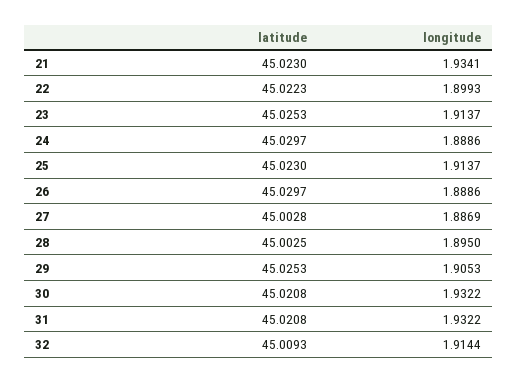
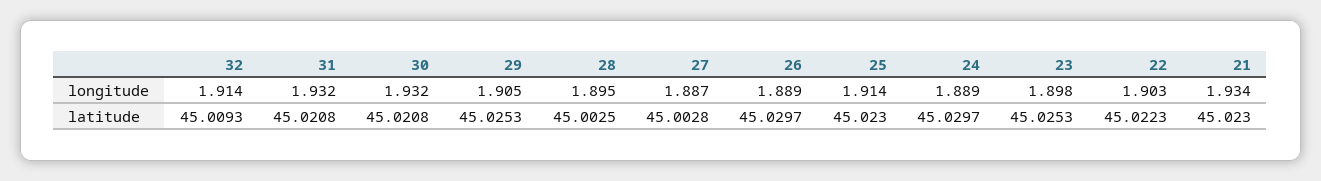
longitude, 22: 1.8993 -> 1.903
longitude, 23: 1.9137 -> 1.898

